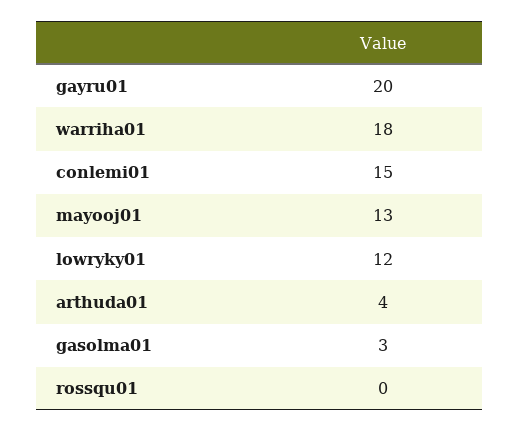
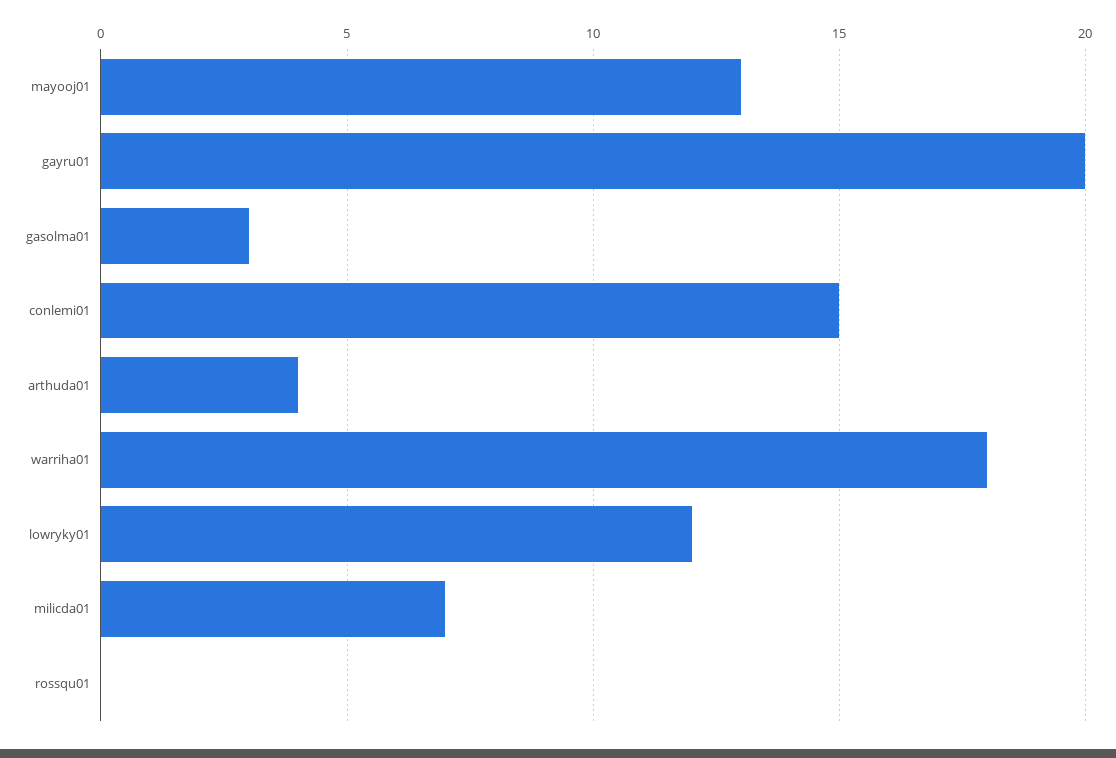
milicda01: none -> 7

